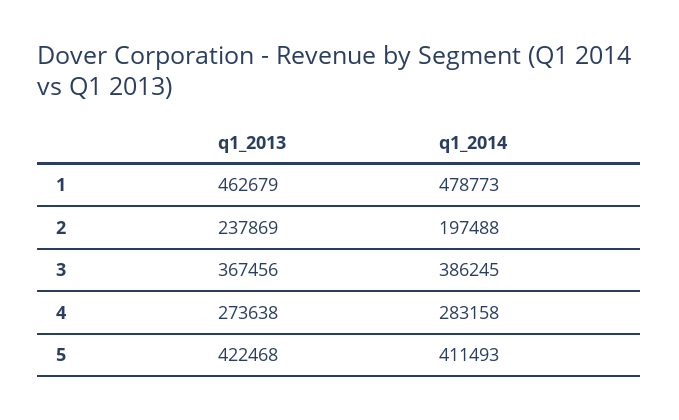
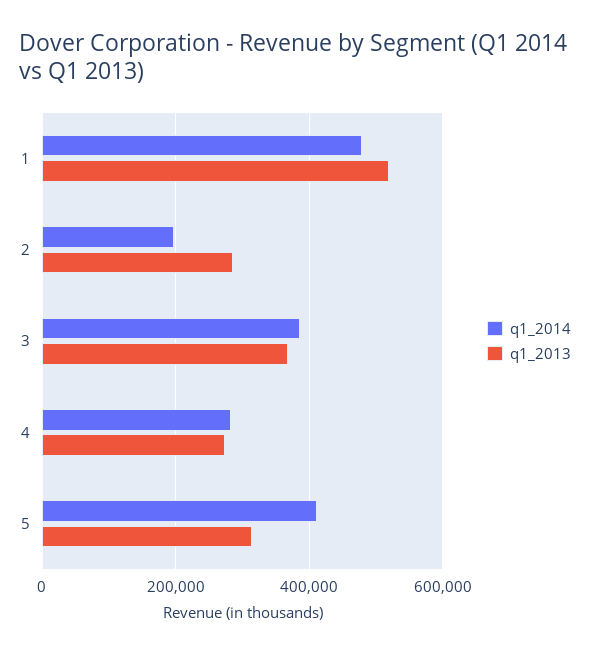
q1_2013, 1: 462679 -> 520000
q1_2013, 2: 237869 -> 280000
q1_2013, 5: 422468 -> 320000

